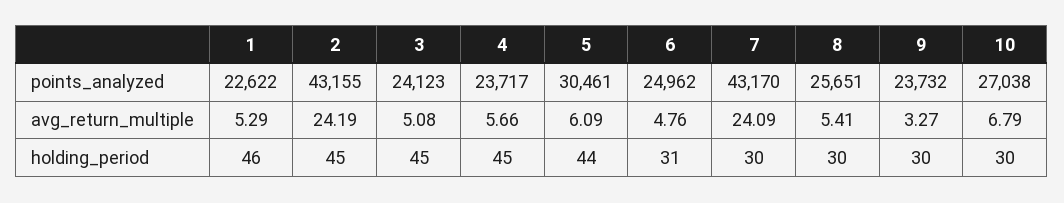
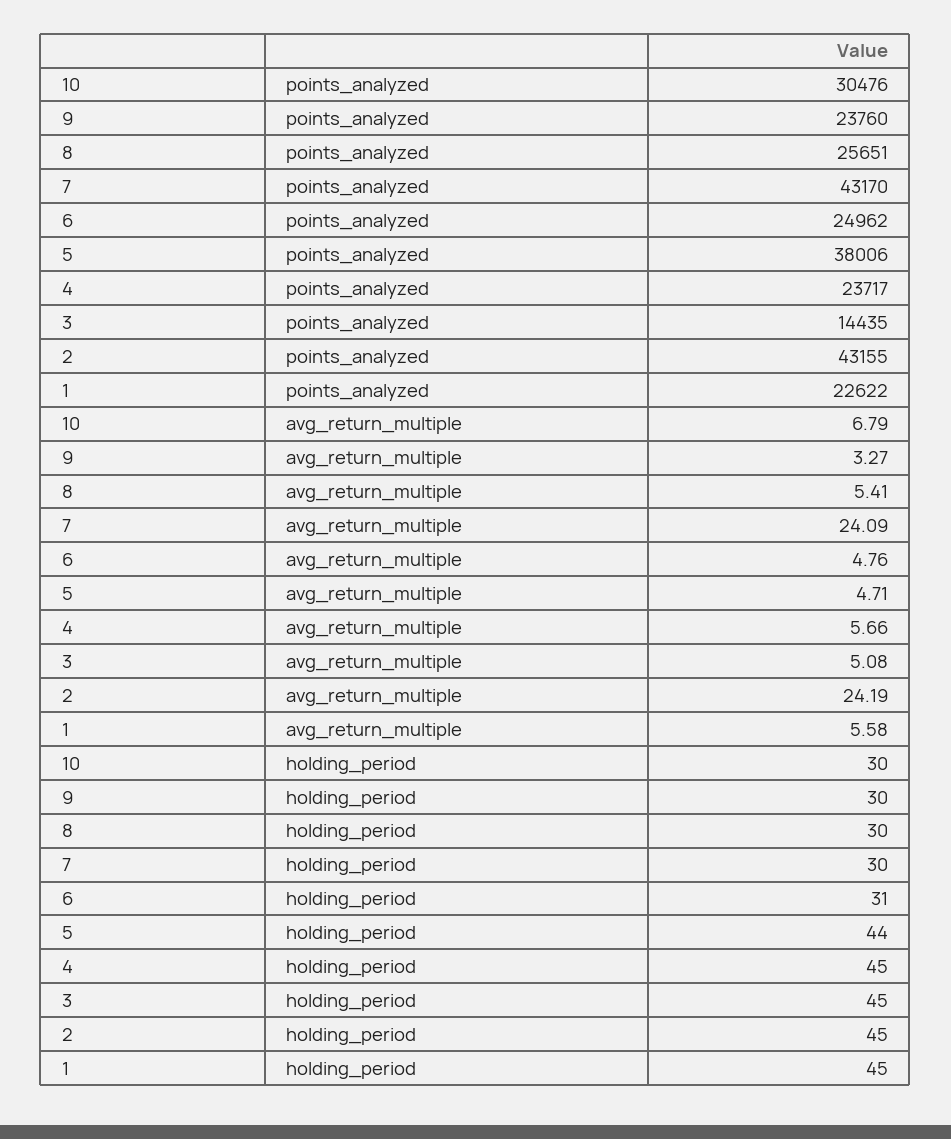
3, points_analyzed: 24123 -> 14435
5, points_analyzed: 30461 -> 38006
9, points_analyzed: 23732 -> 23760
10, points_analyzed: 27038 -> 30476
1, avg_return_multiple: 5.29 -> 5.58
5, avg_return_multiple: 6.09 -> 4.71
1, holding_period: 46 -> 45

